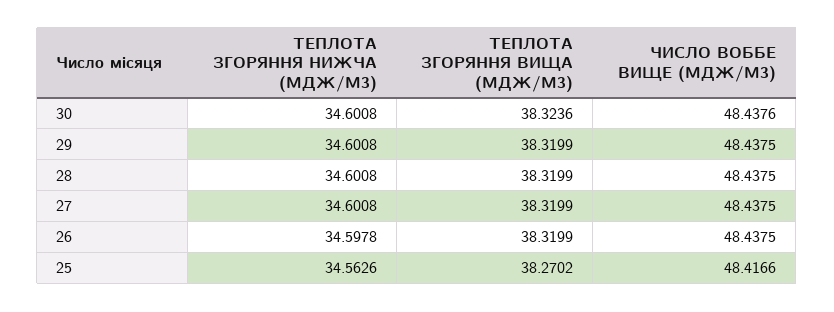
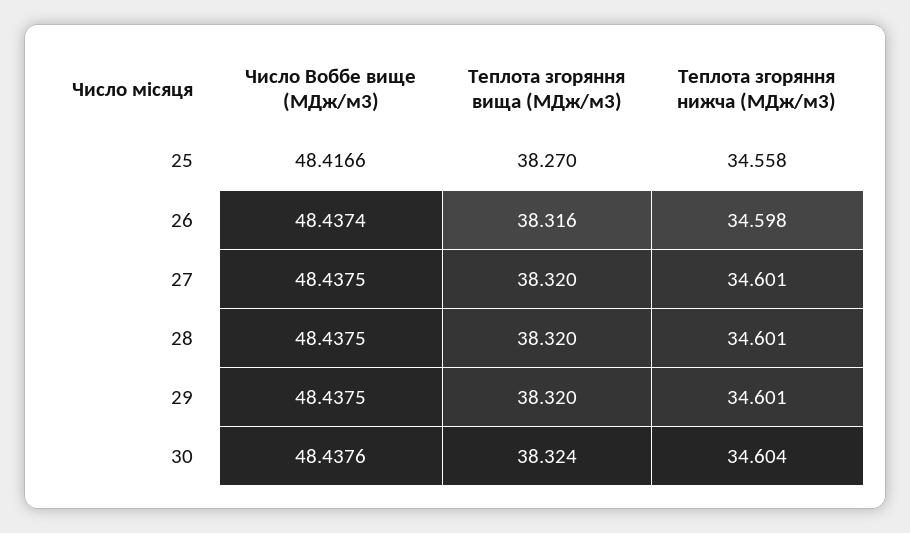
ТЕПЛОТА ЗГОРЯННЯ НИЖЧА (МДЖ/М3), 30: 34.6008 -> 34.604
ТЕПЛОТА ЗГОРЯННЯ ВИЩА (МДЖ/М3), 26: 38.3199 -> 38.316
ЧИСЛО ВОББЕ ВИЩЕ (МДЖ/М3), 26: 48.4375 -> 48.4374
ТЕПЛОТА ЗГОРЯННЯ НИЖЧА (МДЖ/М3), 25: 34.5626 -> 34.558

